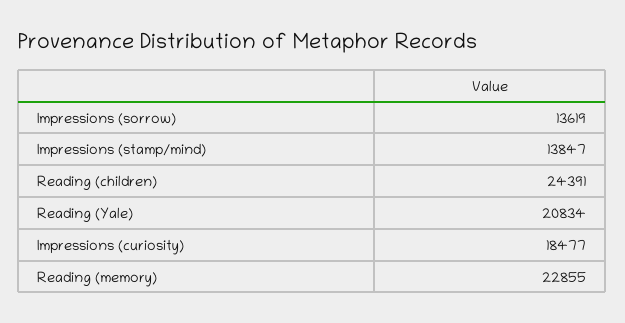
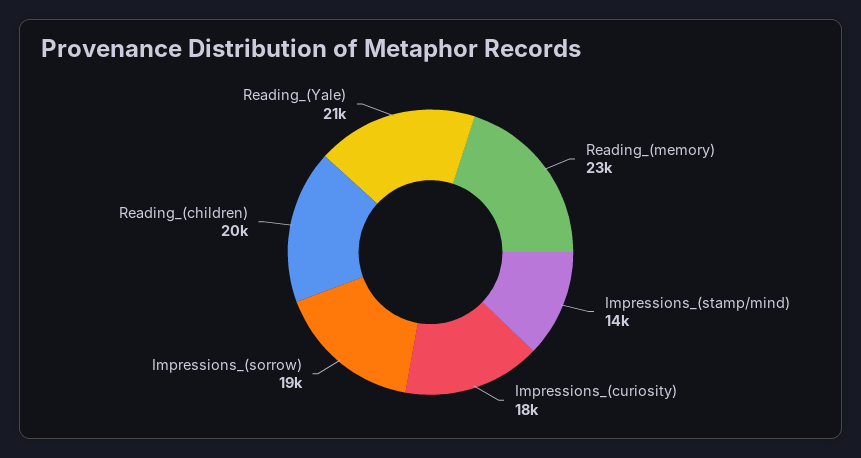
Impressions (sorrow): 13619 -> 19000
Reading (children): 24391 -> 20000

